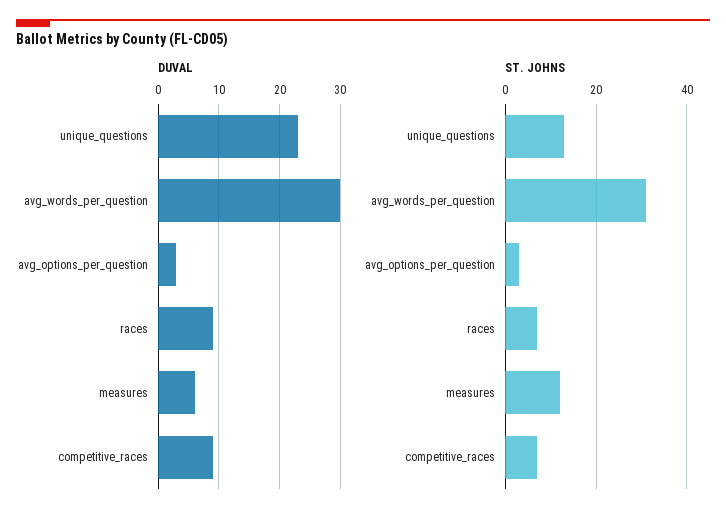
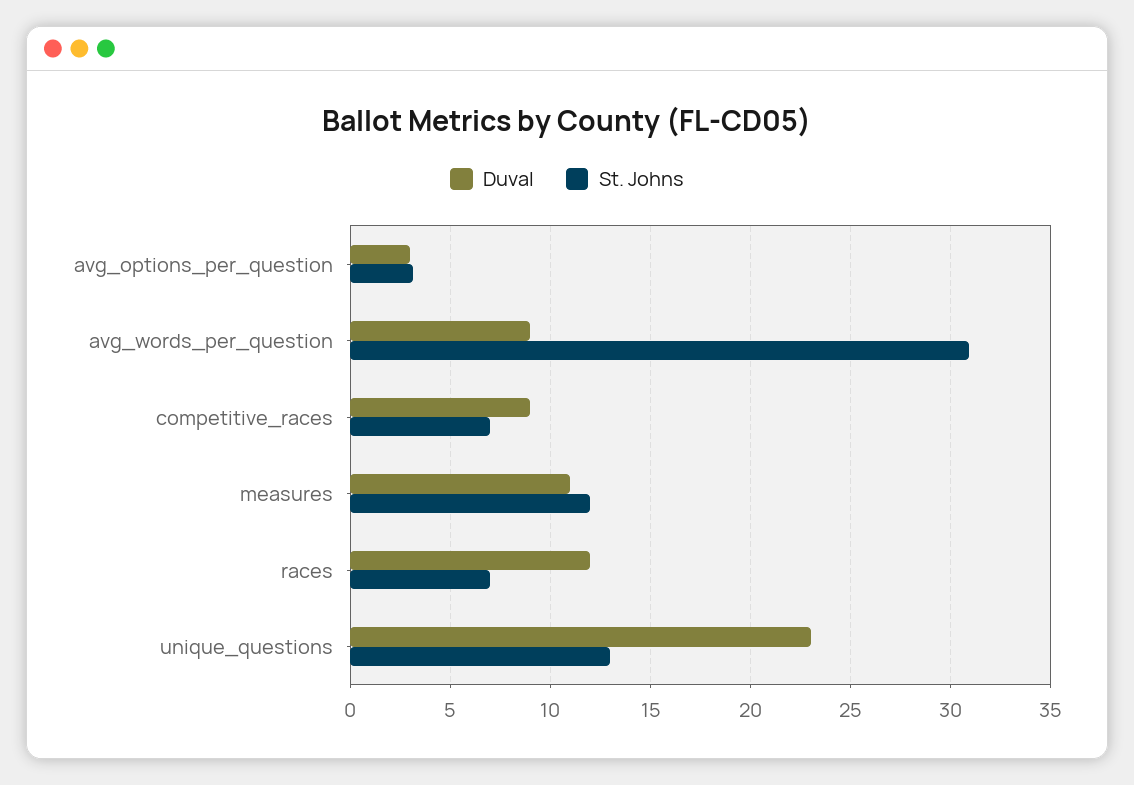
DUVAL, avg_words_per_question: 30 -> 9
DUVAL, races: 9 -> 12
DUVAL, measures: 6 -> 11

